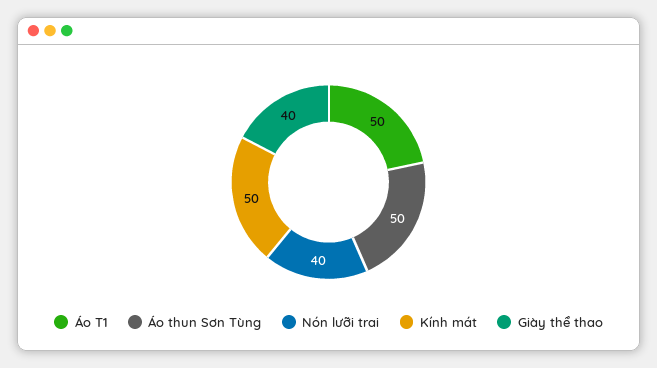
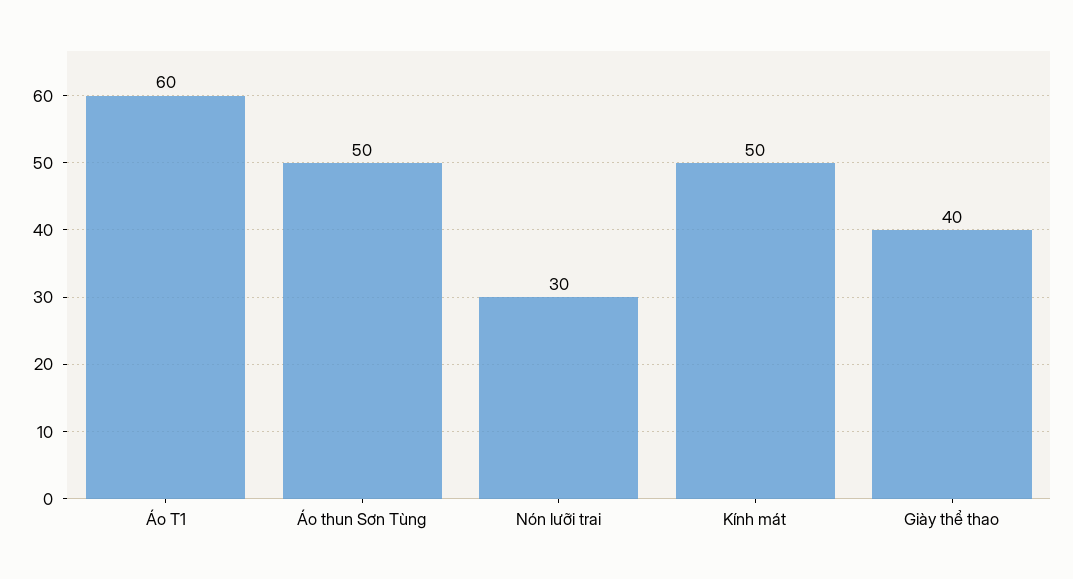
Áo T1: 50 -> 60
Nón lưỡi trai: 40 -> 30

